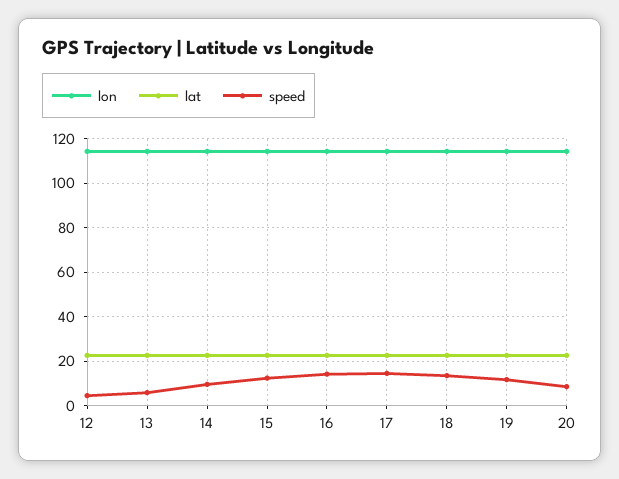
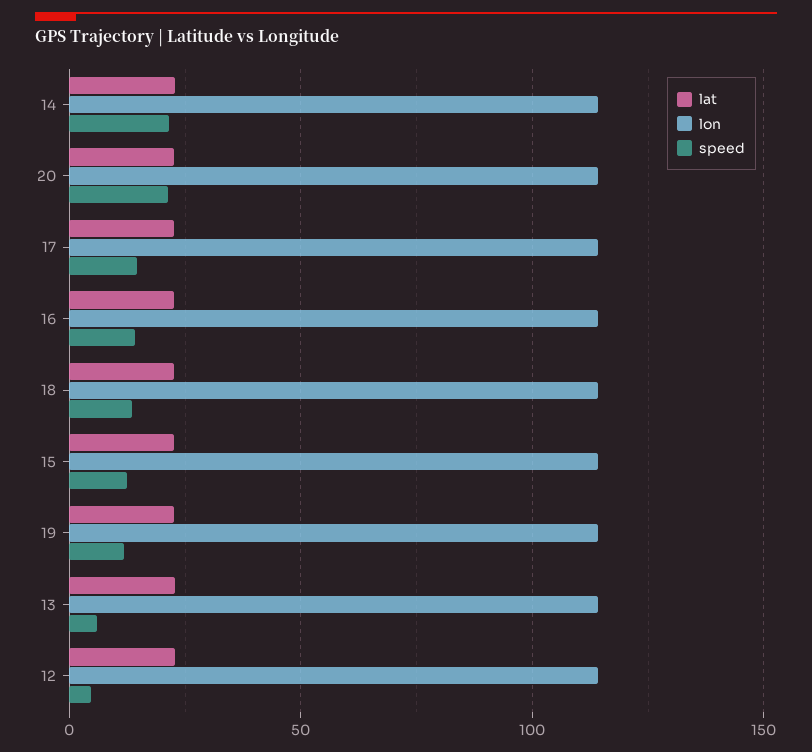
speed, 14: 10 -> 20
speed, 20: 10 -> 20

